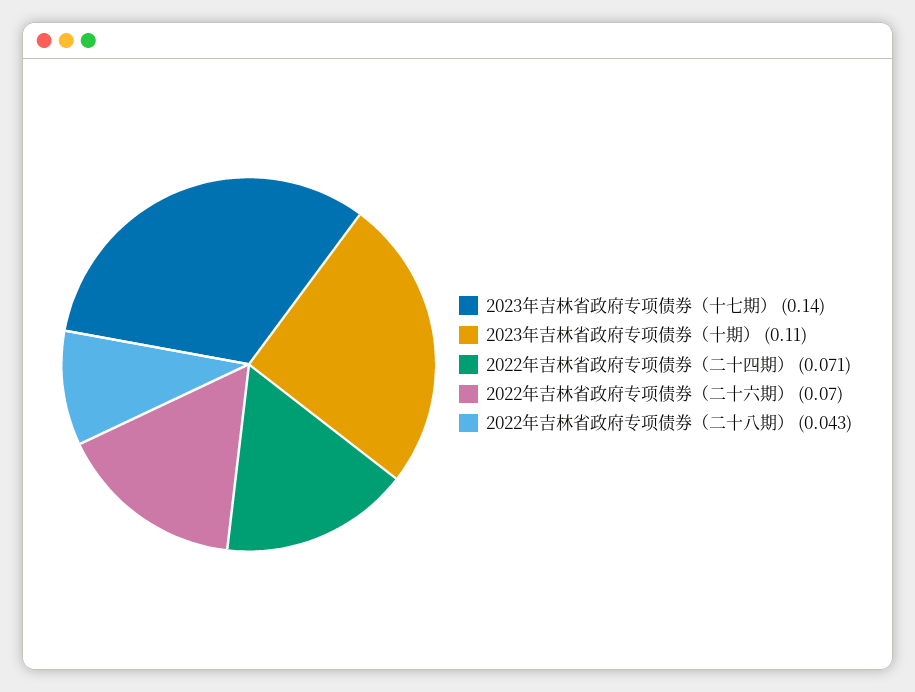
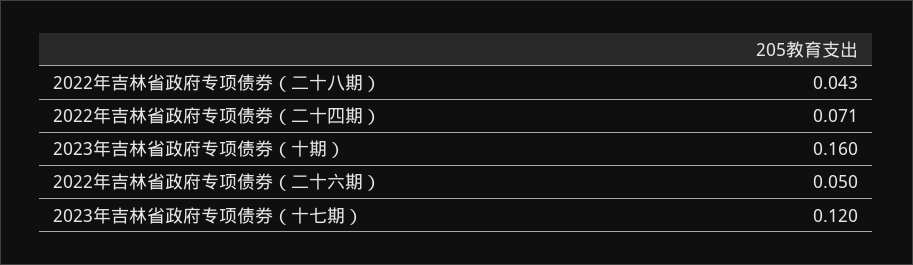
2023年吉林省政府专项债券（十七期）: 0.14 -> 0.12
2023年吉林省政府专项债券（十期）: 0.11 -> 0.16
2022年吉林省政府专项债券（二十六期）: 0.07 -> 0.05

